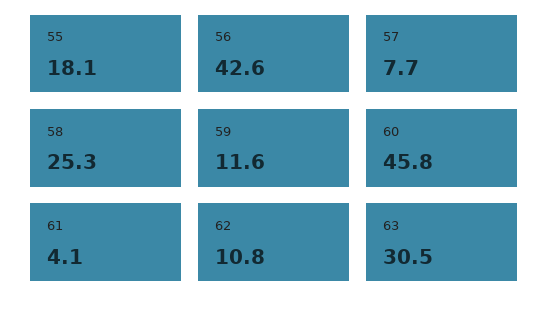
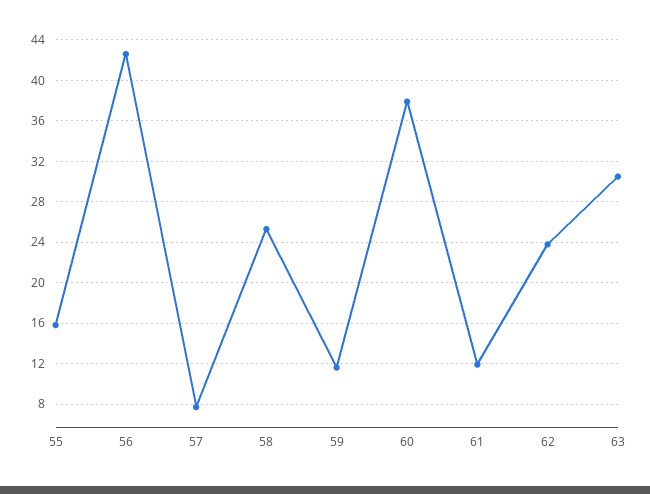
55: 18.1 -> 16
60: 45.8 -> 38
61: 4.1 -> 12
62: 10.8 -> 24

